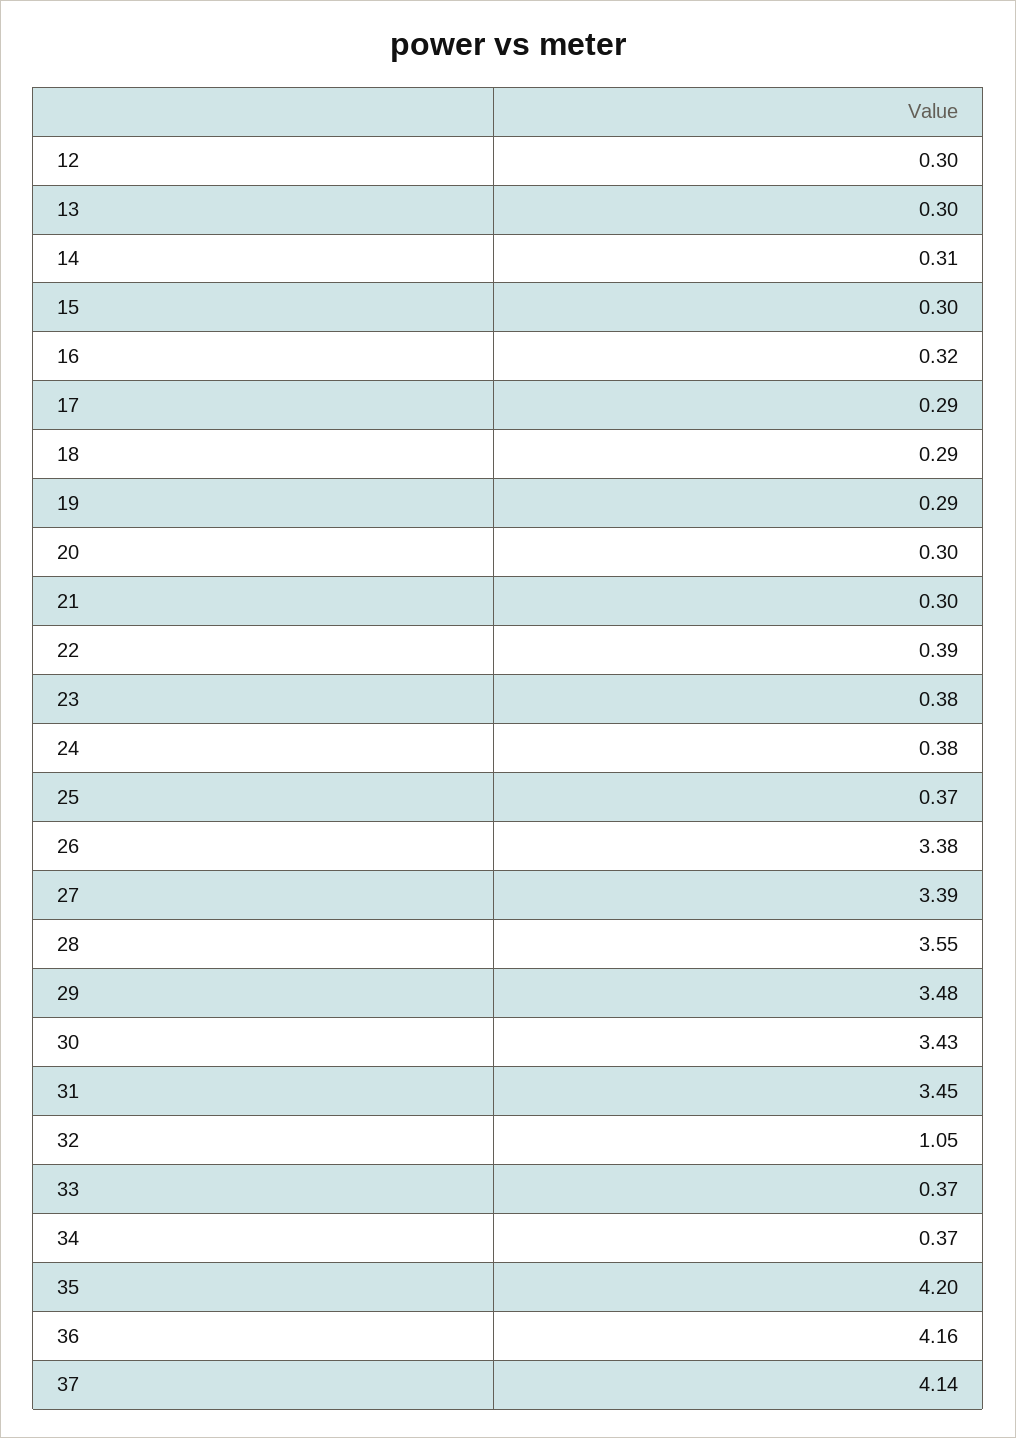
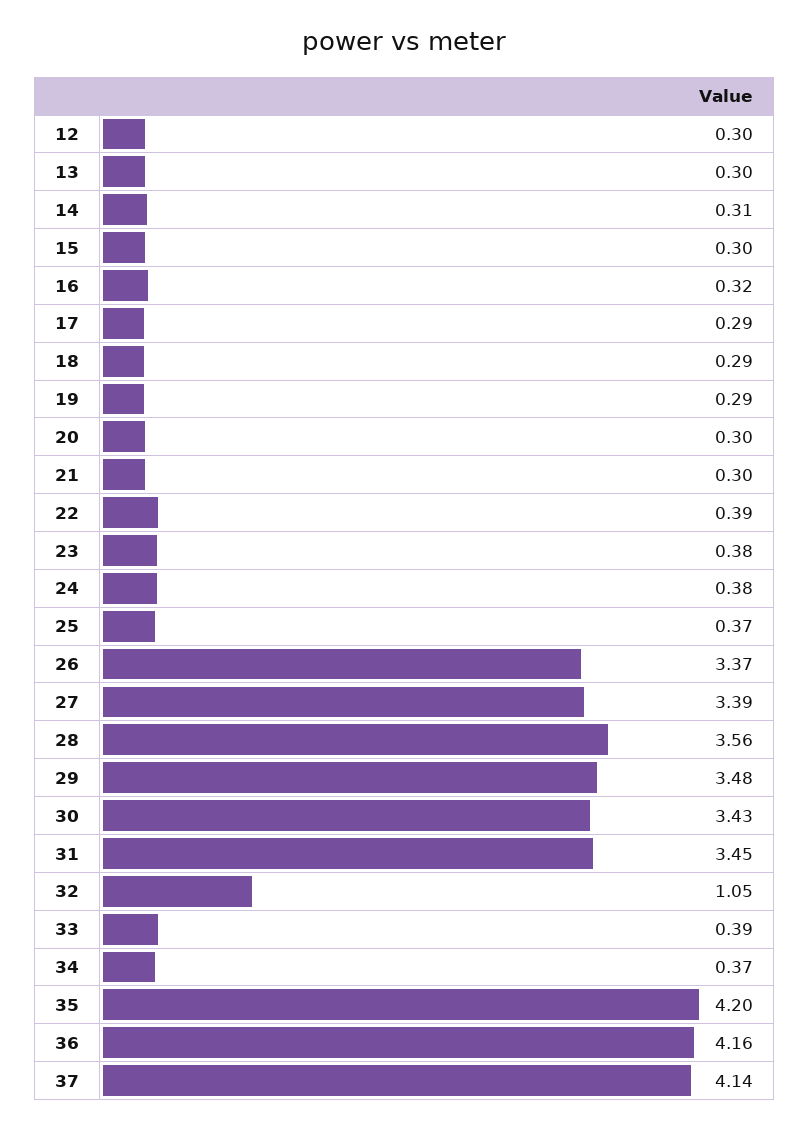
26: 3.38 -> 3.37
28: 3.55 -> 3.56
33: 0.37 -> 0.39

